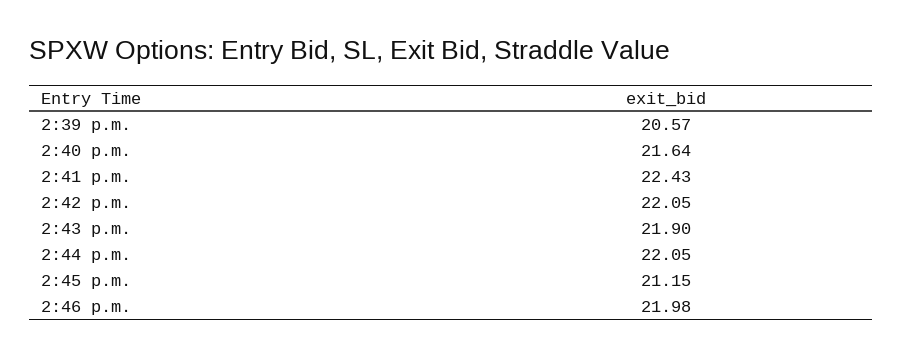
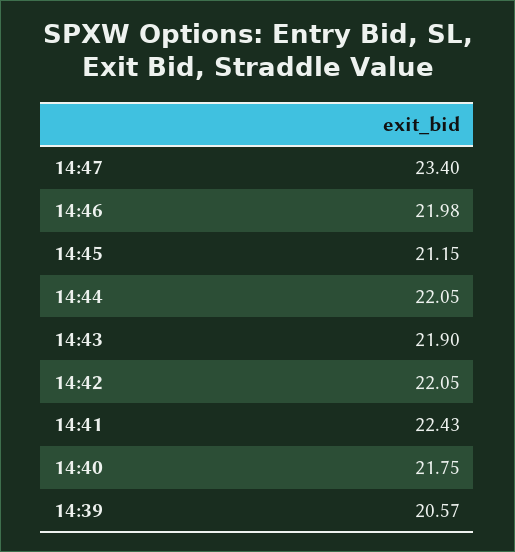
2:40 p.m.: 21.64 -> 21.75
14:47: none -> 23.4

